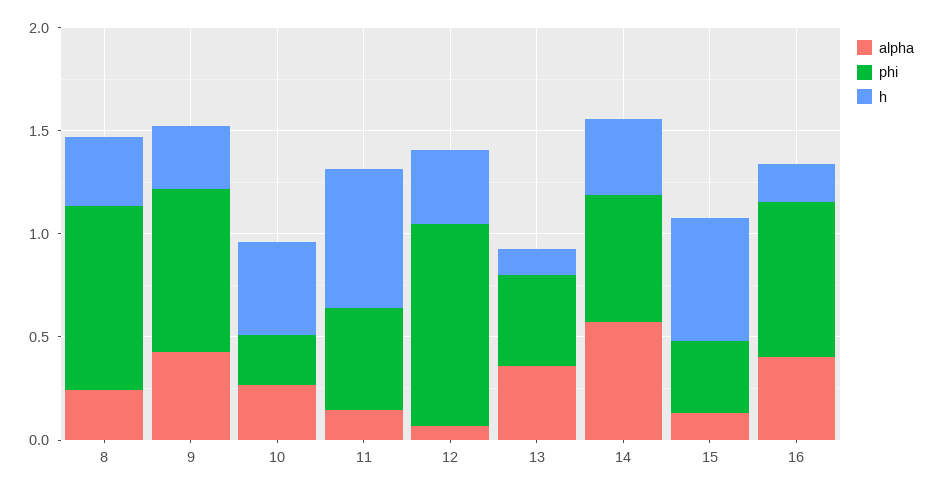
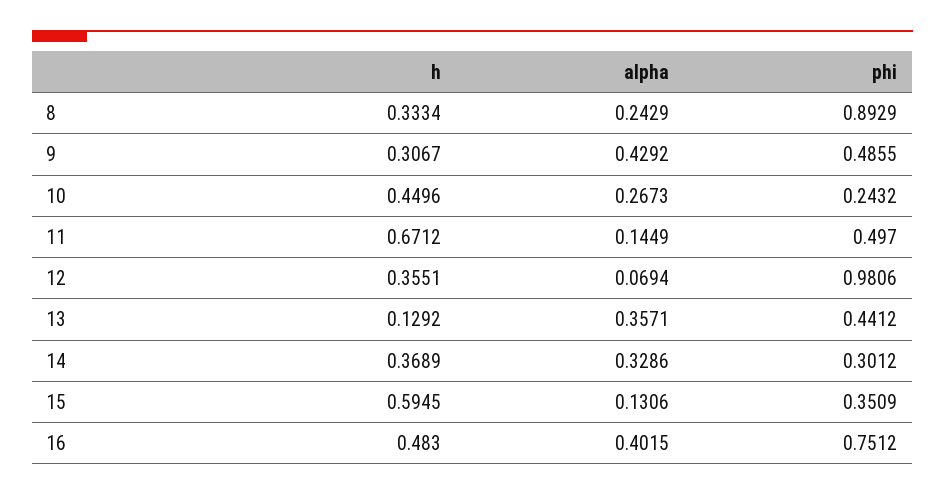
phi, 9: 0.8 -> 0.4855
alpha, 14: 0.6 -> 0.3286
phi, 14: 0.6 -> 0.3012
h, 16: 0.2 -> 0.483

